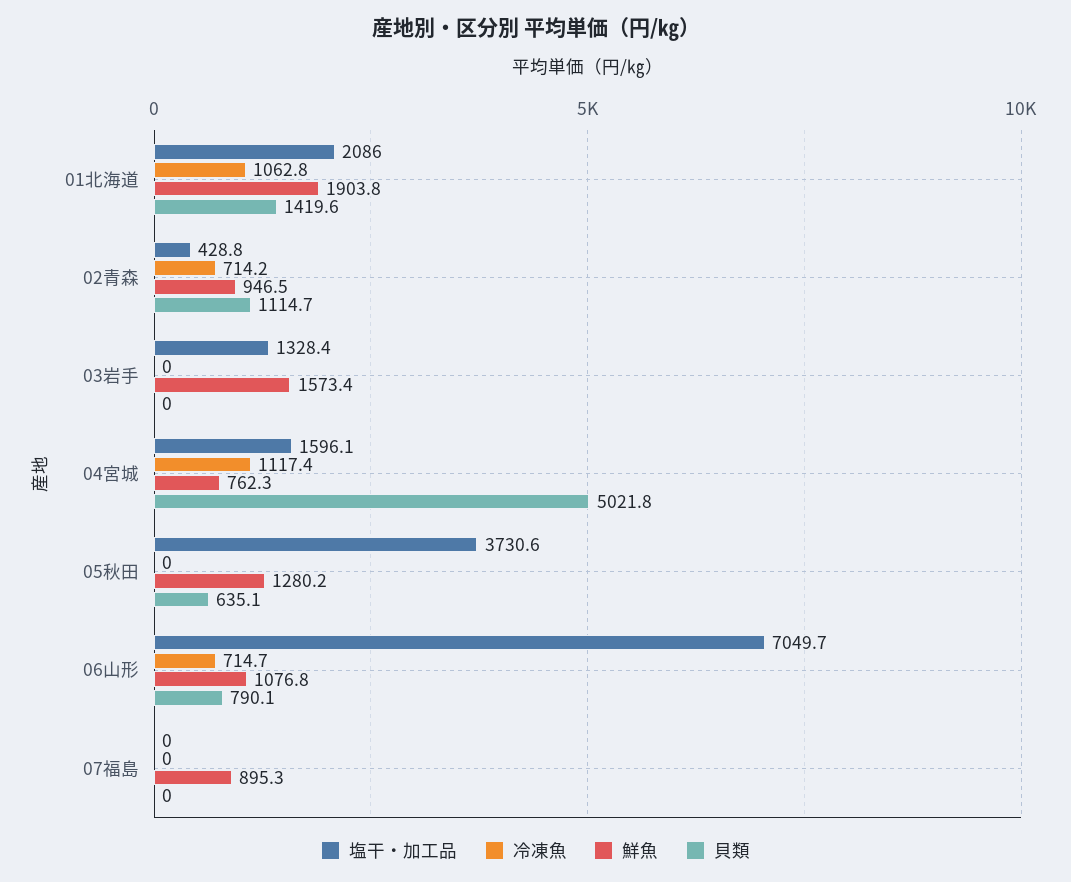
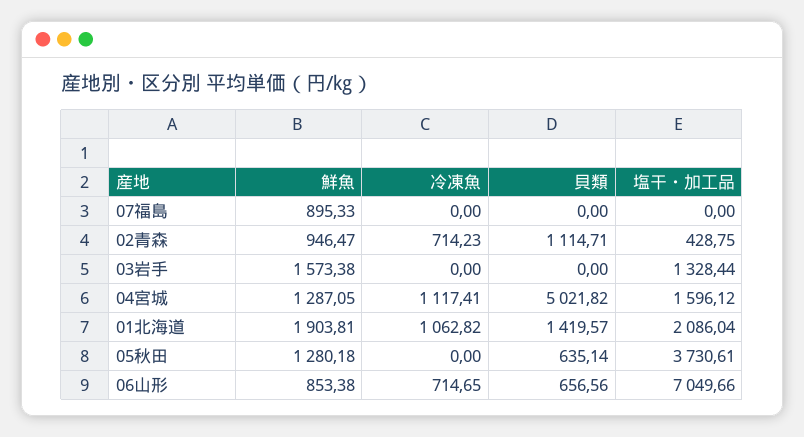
鮮魚, 04宮城: 762.3 -> 1287.05
鮮魚, 06山形: 1076.8 -> 853.38
貝類, 06山形: 790.1 -> 656.56

